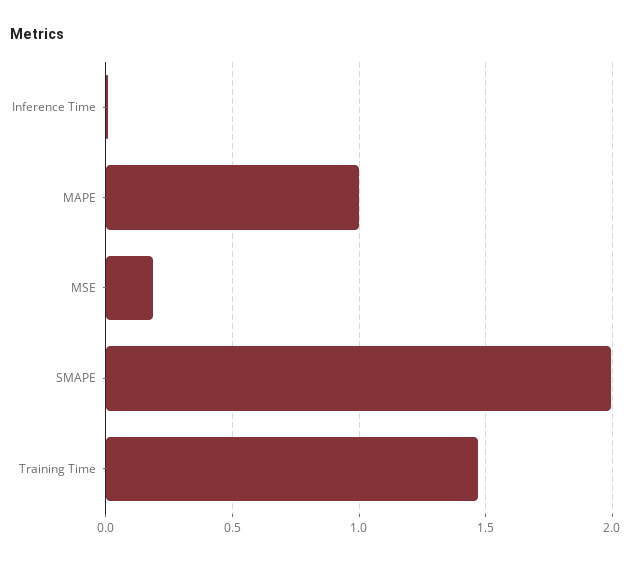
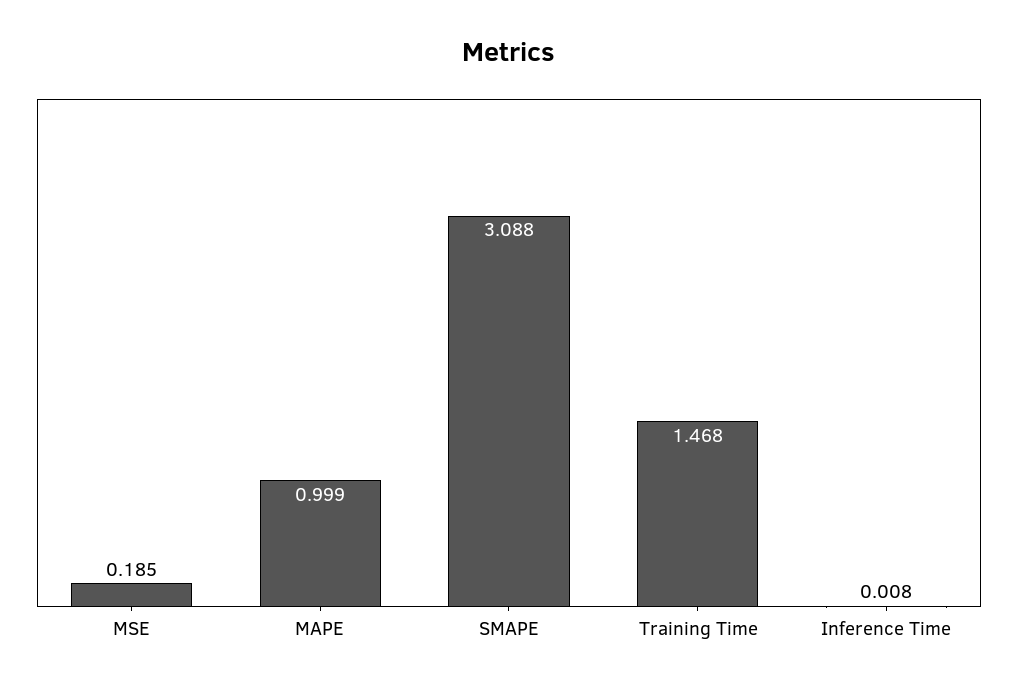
SMAPE: 2 -> 3.088

